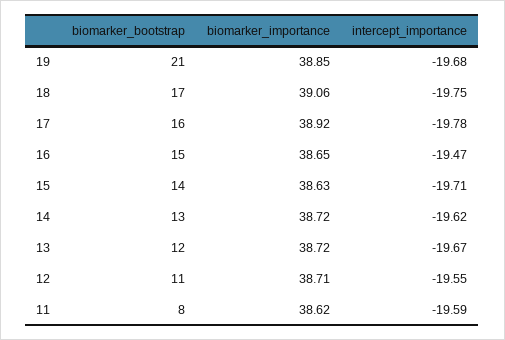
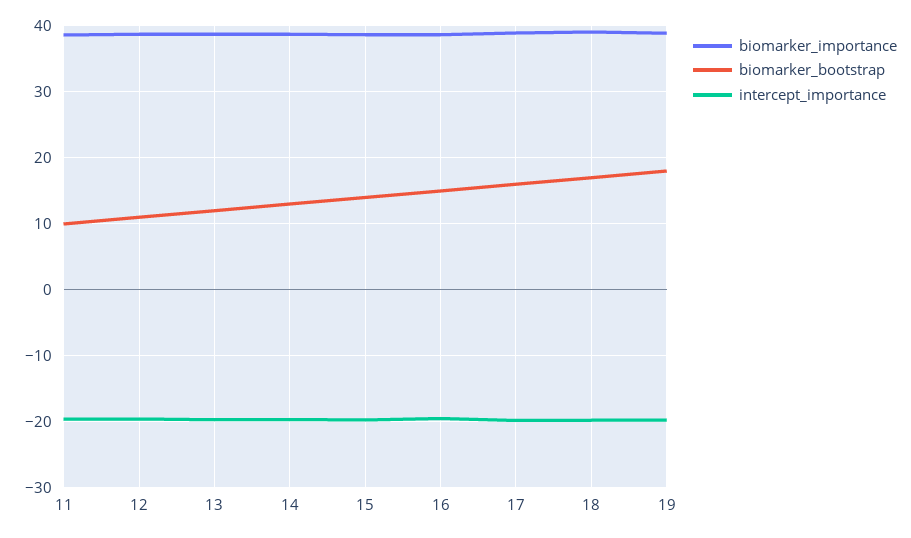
biomarker_bootstrap, 19: 21 -> 18
biomarker_bootstrap, 11: 8 -> 10

